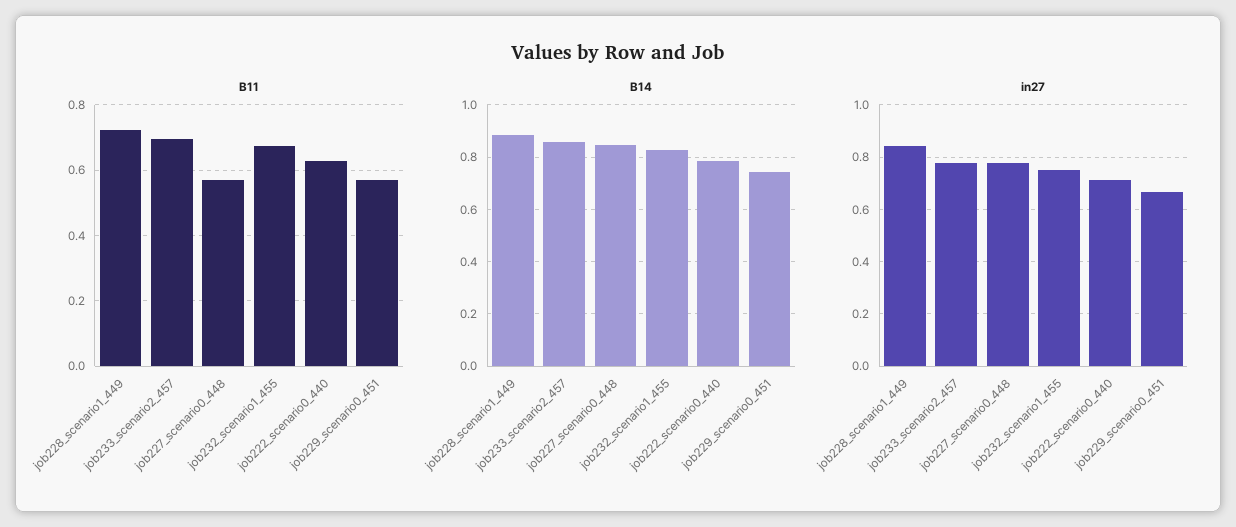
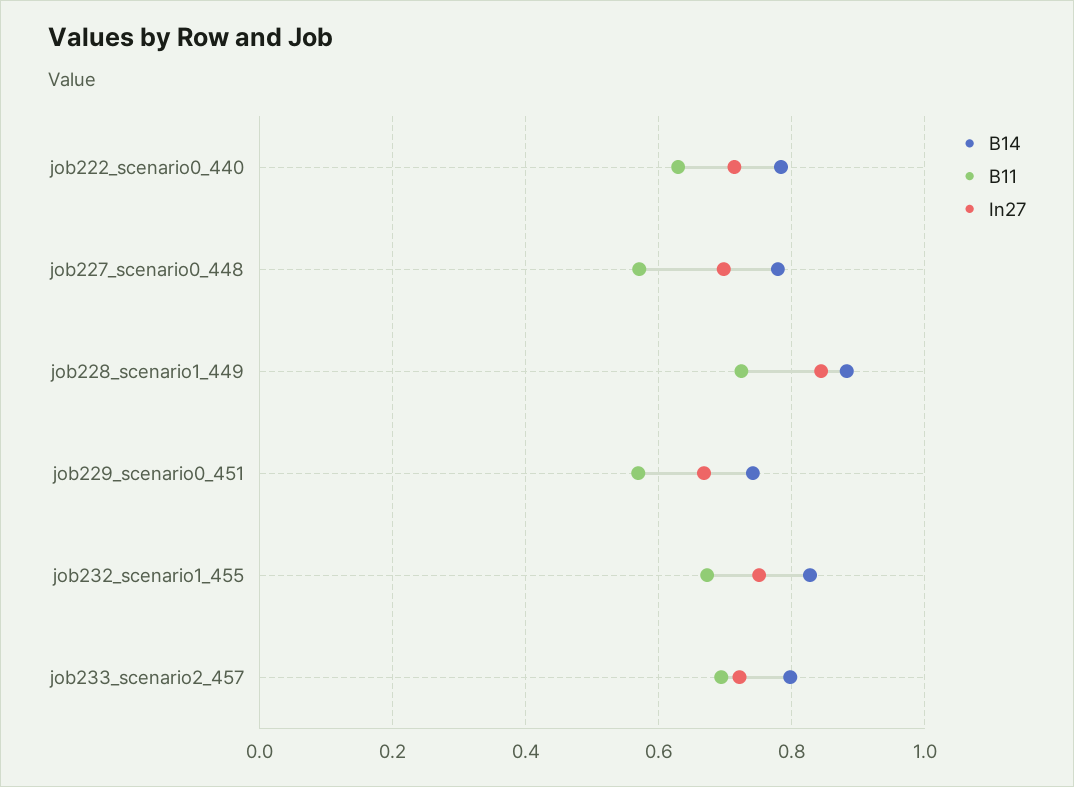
B14, job233_scenario2_457: 0.85 -> 0.8
B14, job227_scenario0_448: 0.85 -> 0.78
in27, job233_scenario2_457: 0.775 -> 0.72
in27, job227_scenario0_448: 0.775 -> 0.7

